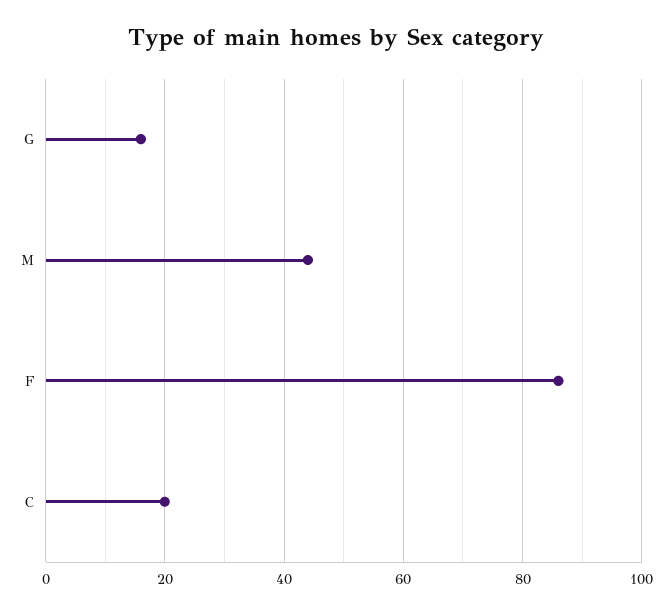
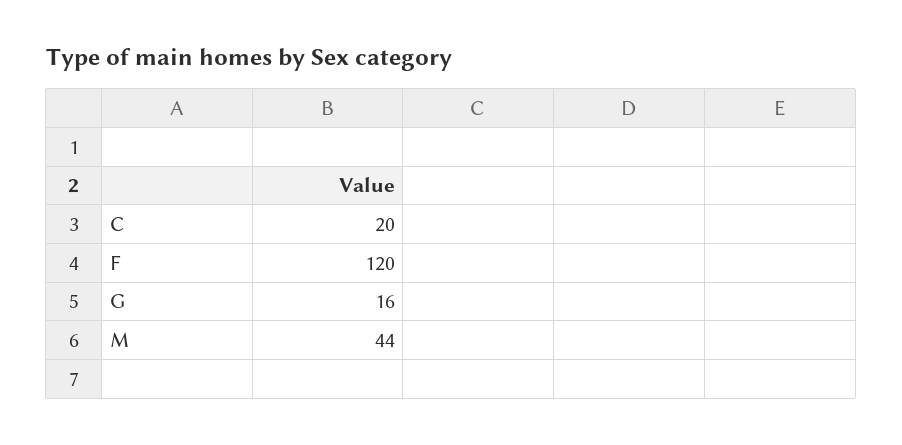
F: 85 -> 120

